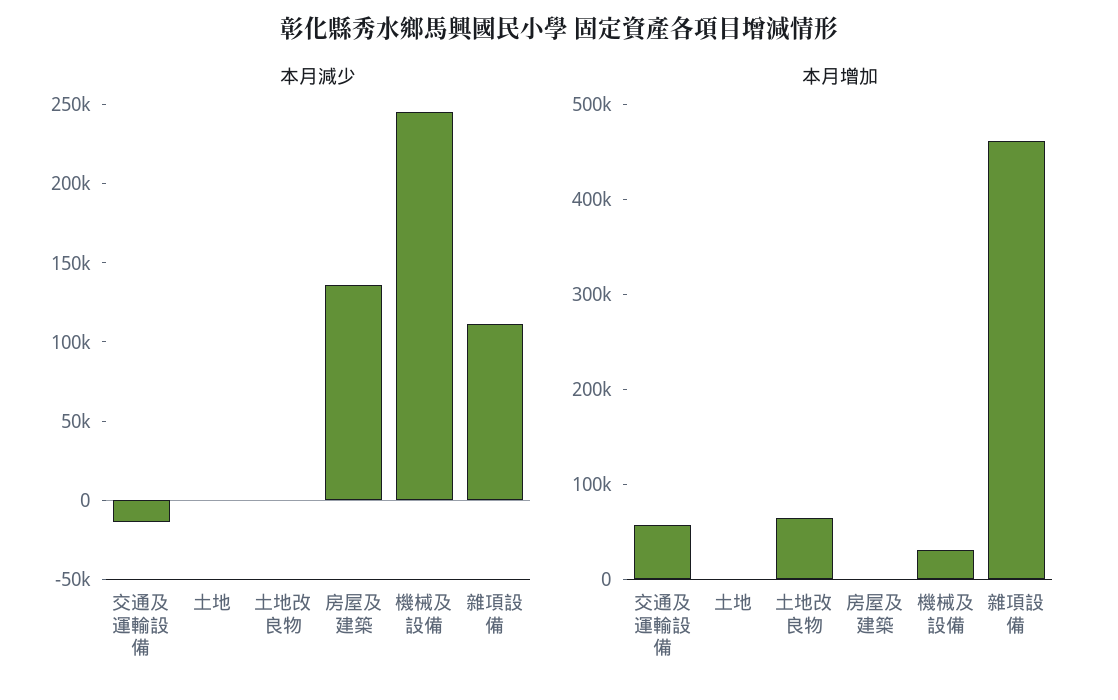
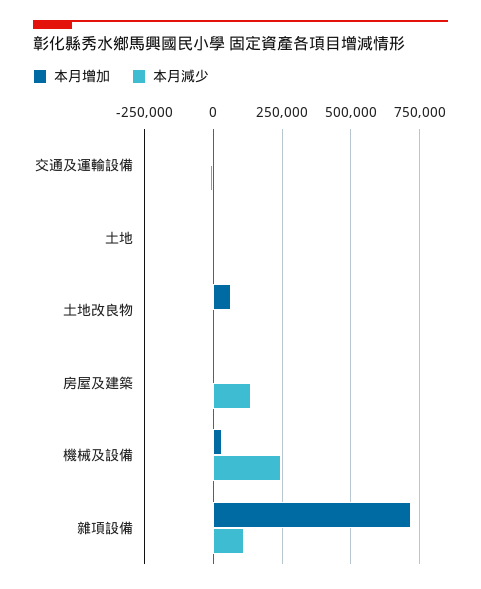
本月增加, 交通及運輸設備: 60000 -> 0
本月增加, 雜項設備: 460000 -> 725000

